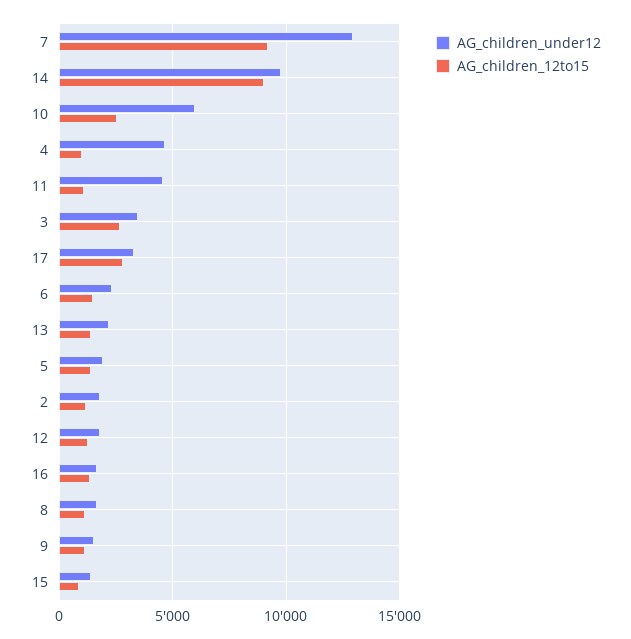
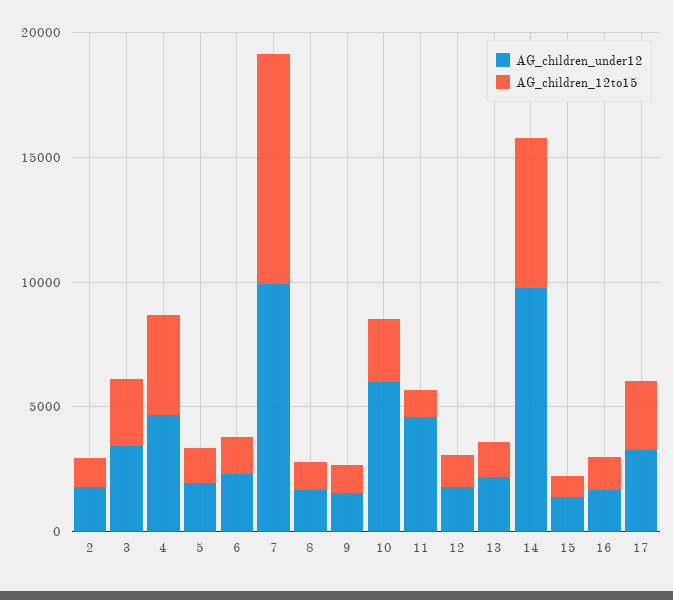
AG_children_under12, 7: 13000 -> 10000
AG_children_12to15, 14: 9000 -> 6000
AG_children_12to15, 4: 1000 -> 4000

